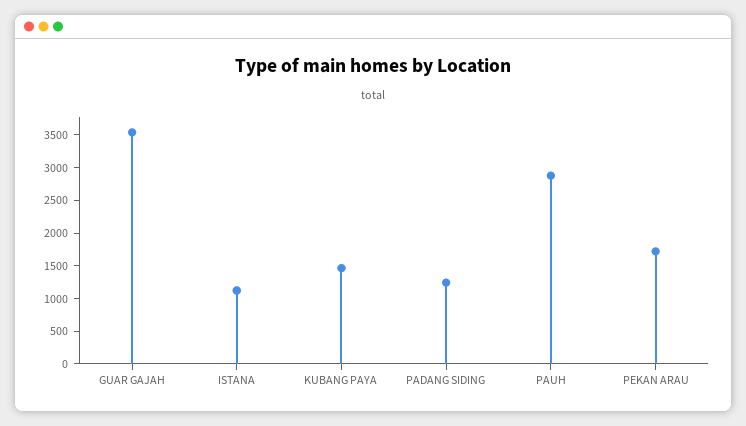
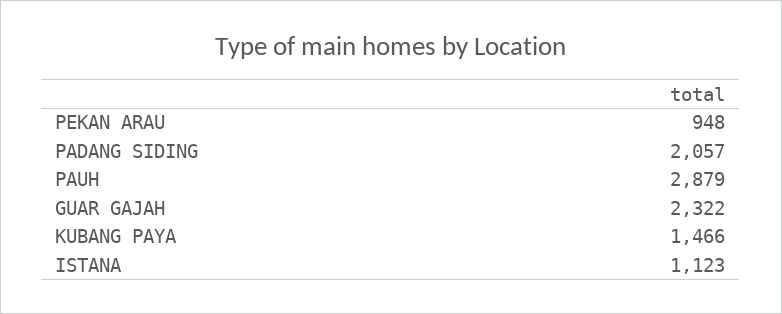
GUAR GAJAH: 3500 -> 2322
PADANG SIDING: 1250 -> 2057
PEKAN ARAU: 1750 -> 948

